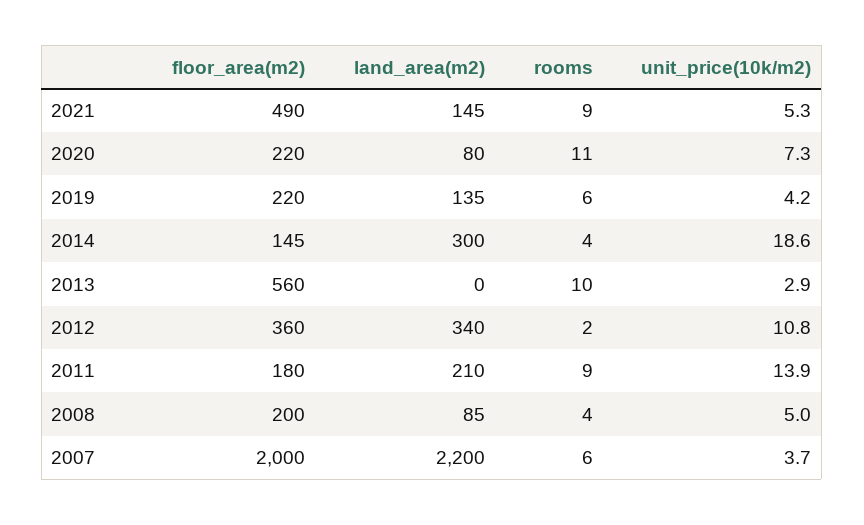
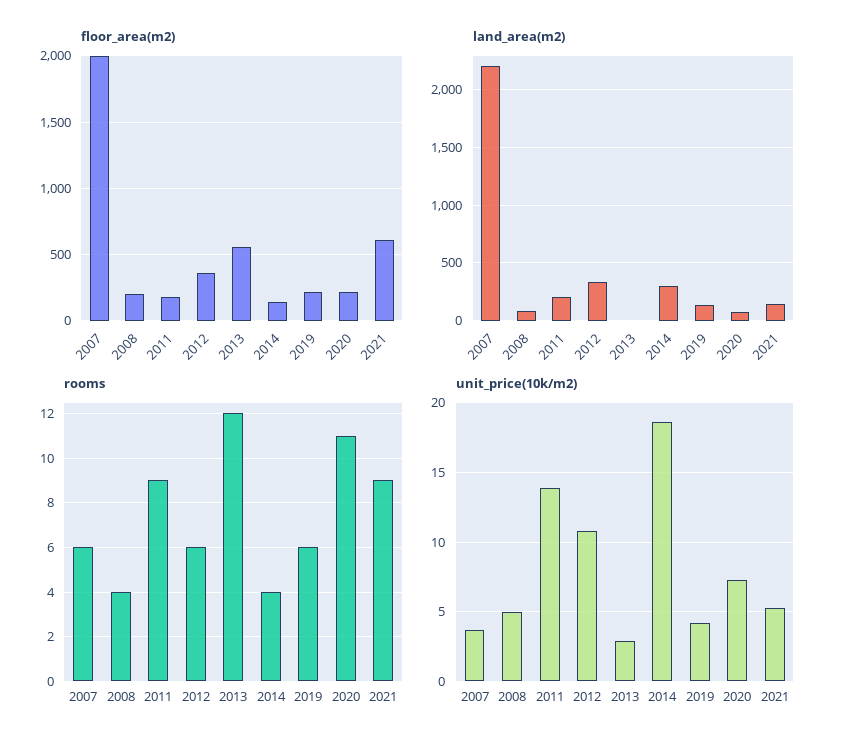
floor_area(m2), 2021: 490 -> 600
rooms, 2013: 10 -> 12
rooms, 2012: 2 -> 6

